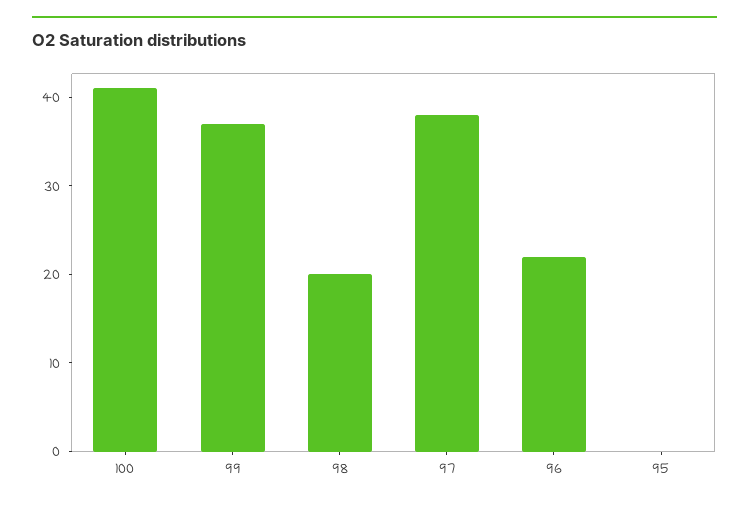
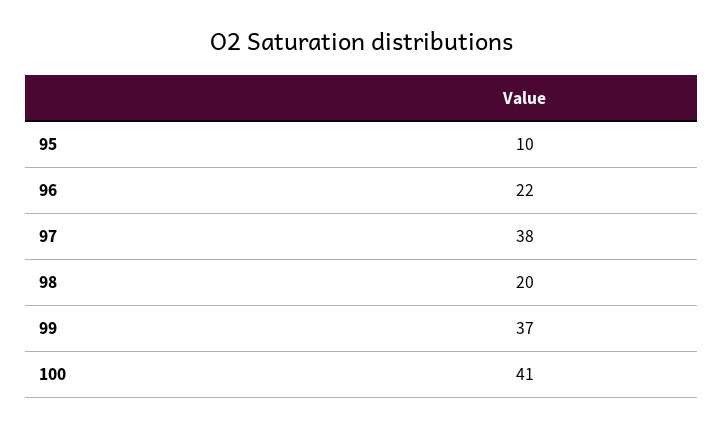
95: 0 -> 10

